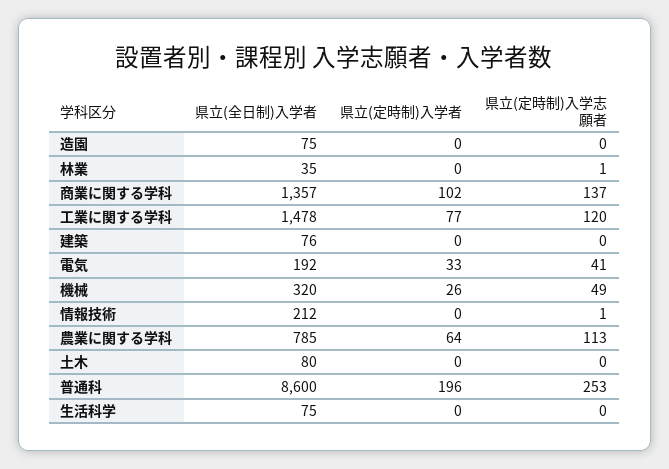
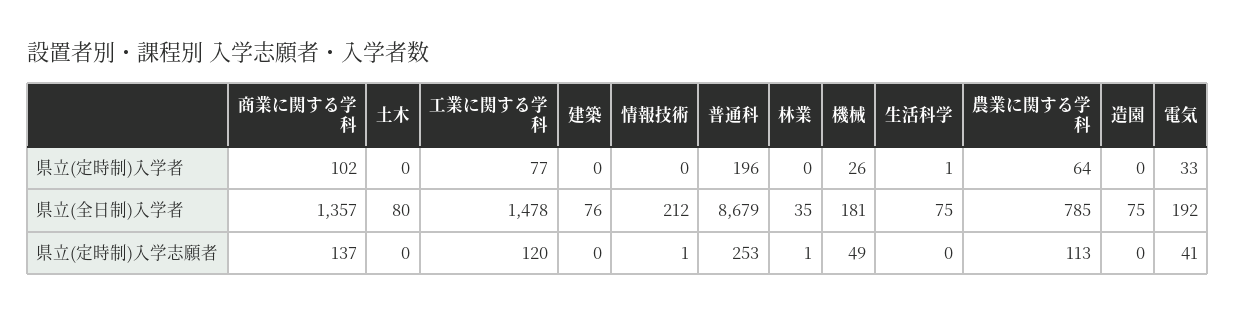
県立(全日制)入学者, 機械: 320 -> 181
県立(全日制)入学者, 普通科: 8600 -> 8679
県立(定時制)入学者, 生活科学: 0 -> 1

